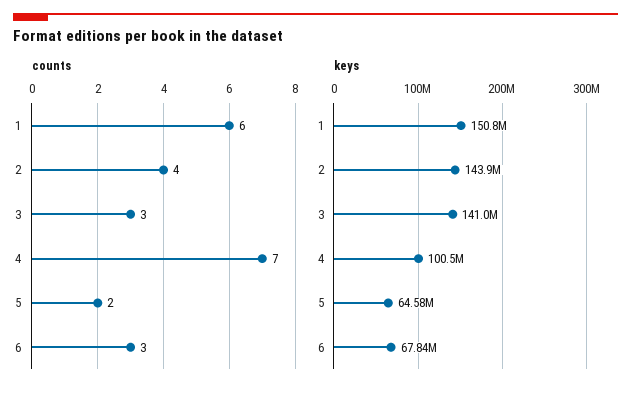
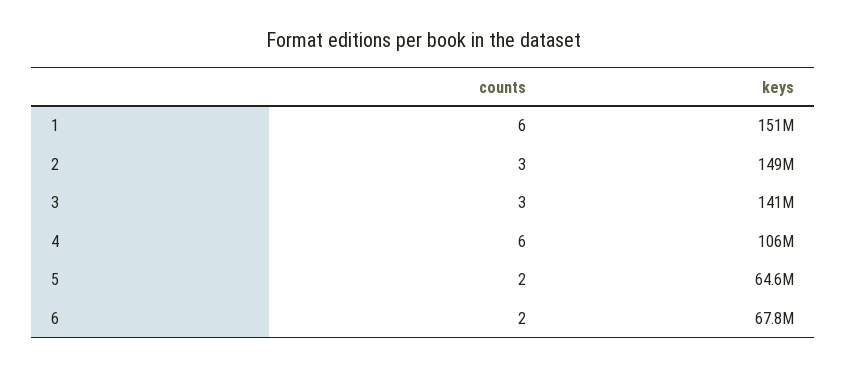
counts, 2: 4 -> 3
counts, 4: 7 -> 6
counts, 6: 3 -> 2
keys, 2: 143900000 -> 149000000
keys, 4: 100500000 -> 106000000

